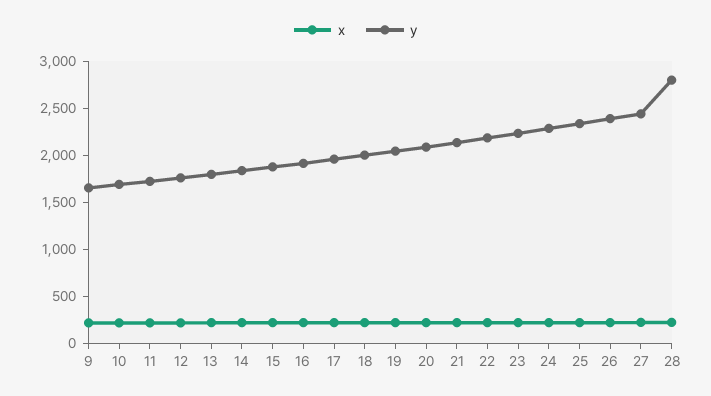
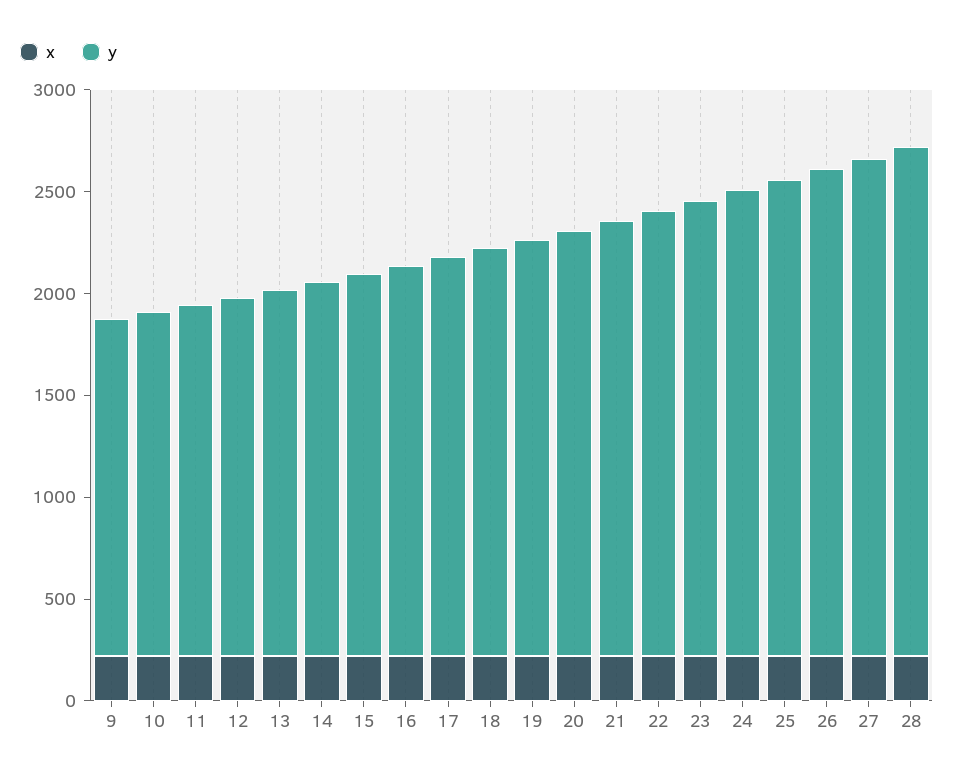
y, 28: 2800 -> 2500

